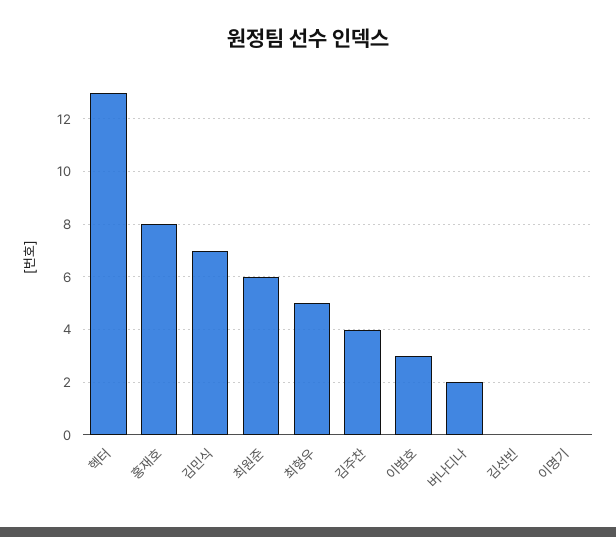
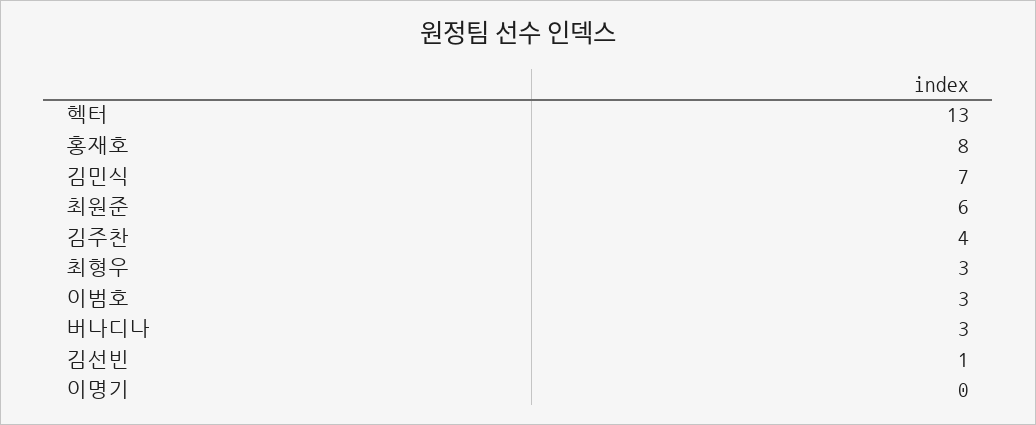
최형우: 5 -> 3
버나디나: 2 -> 3
김선빈: 0 -> 1

